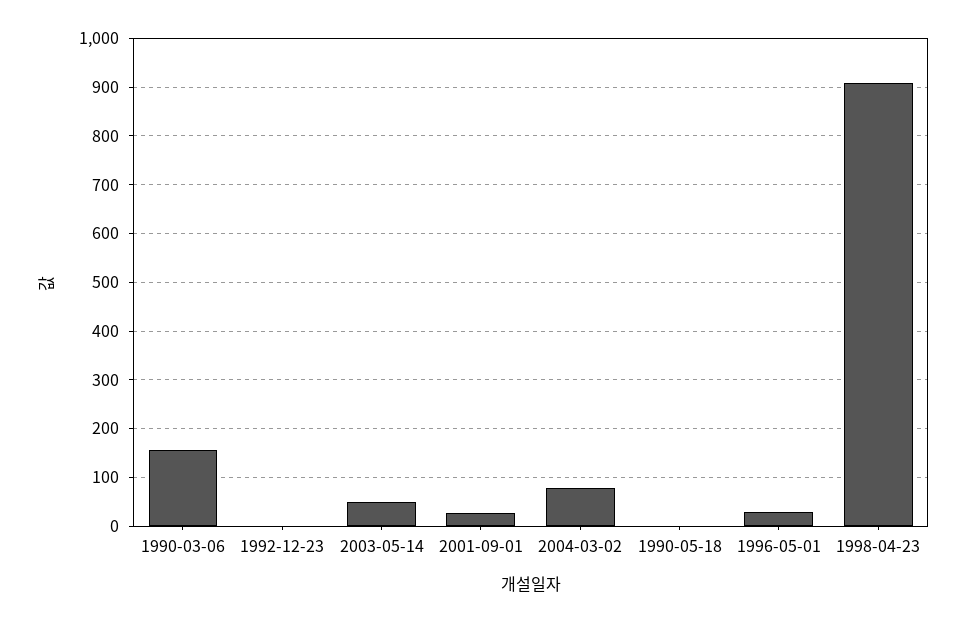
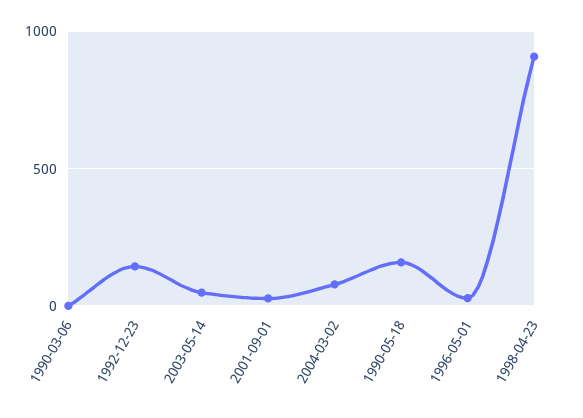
1990-03-06: 160 -> 0
1992-12-23: 0 -> 150
1990-05-18: 0 -> 150

